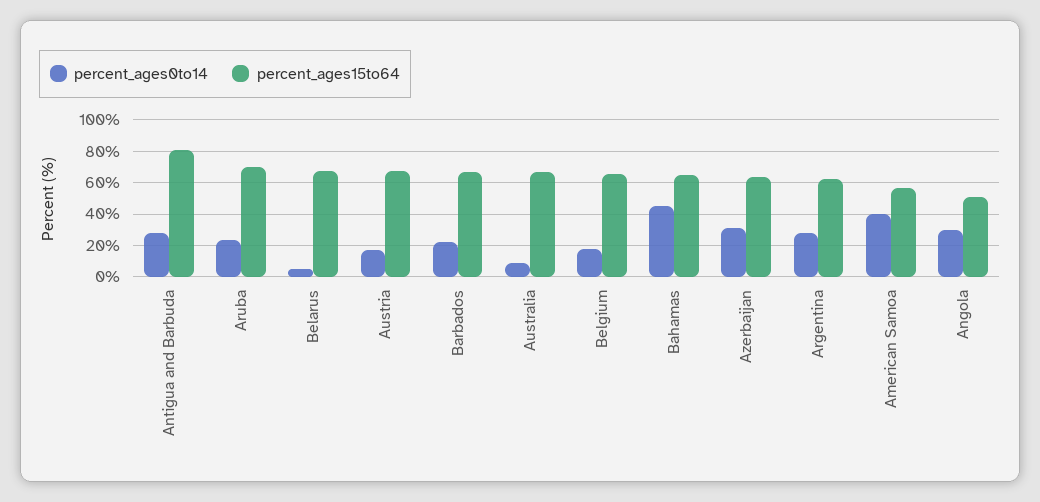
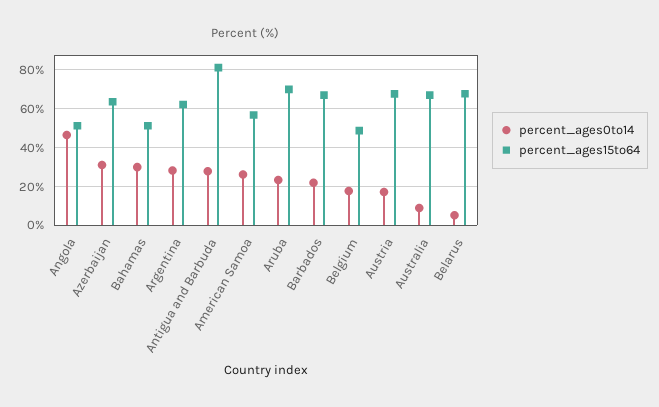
percent_ages15to64, Belgium: 65 -> 50
percent_ages0to14, Bahamas: 45 -> 30
percent_ages15to64, Bahamas: 65 -> 50
percent_ages0to14, American Samoa: 40 -> 25
percent_ages0to14, Angola: 30 -> 45

